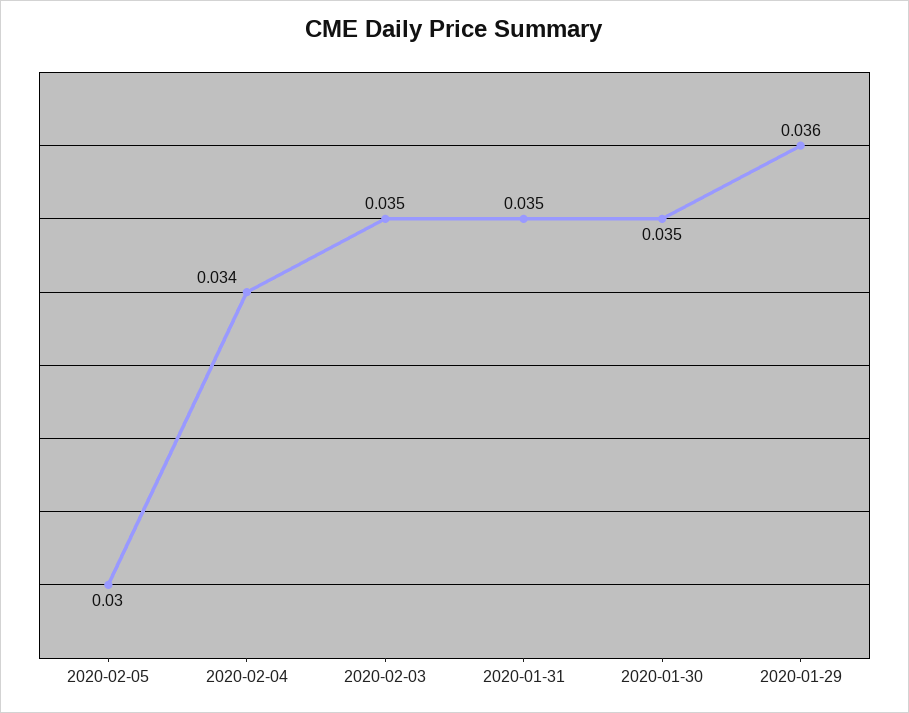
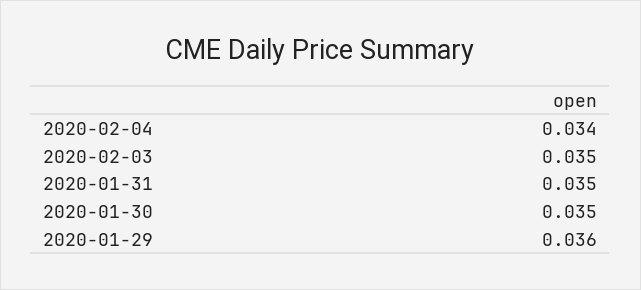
2020-02-05: 0.03 -> none

